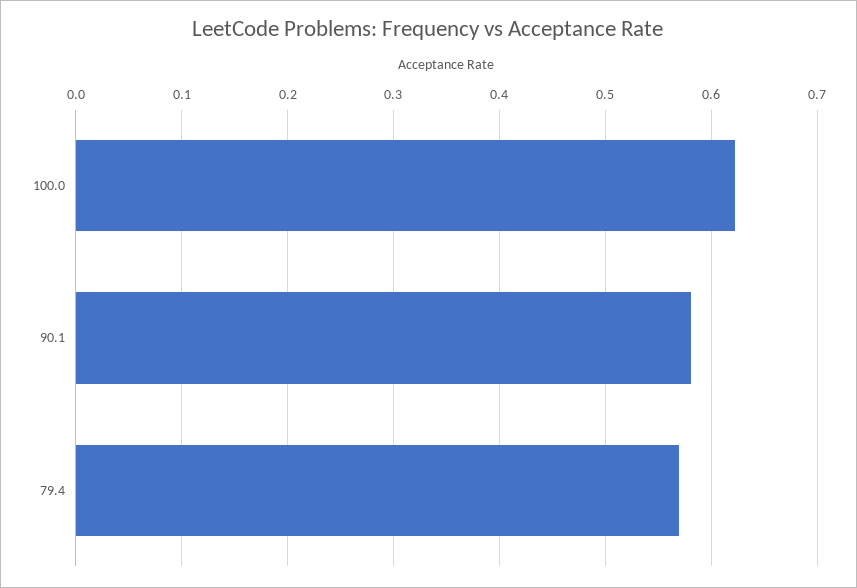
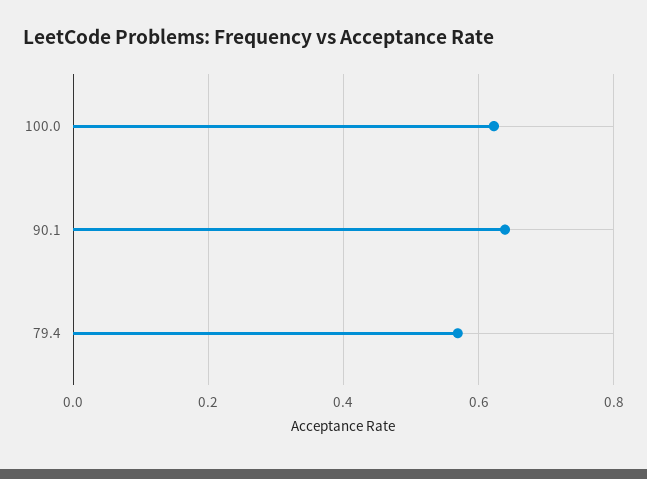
90.1: 0.58 -> 0.64

